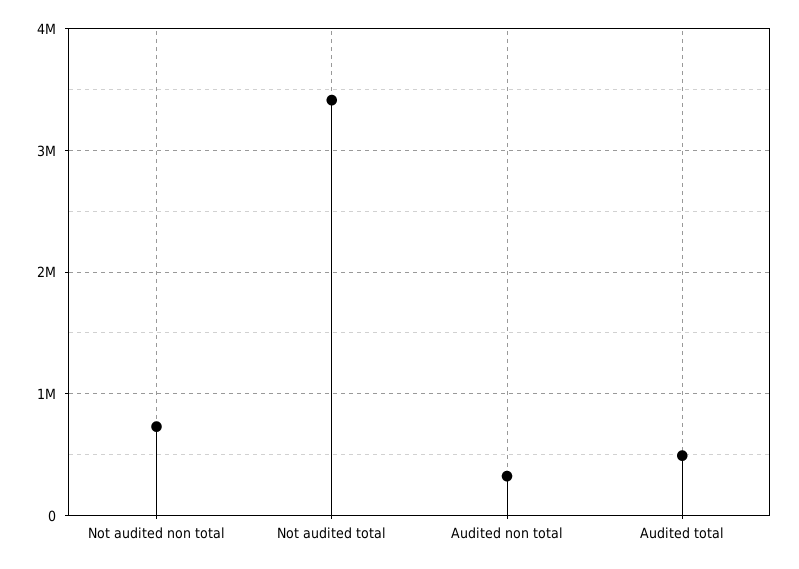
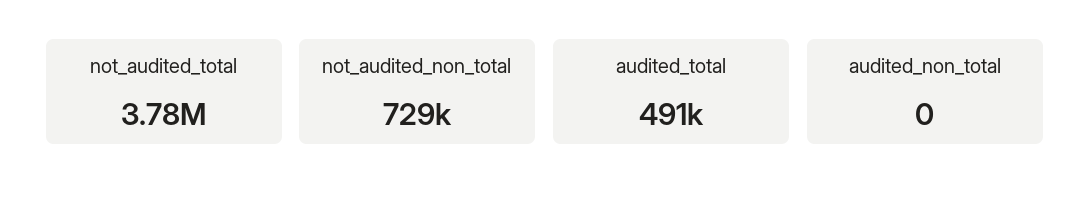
Not audited total: 3400000 -> 3780000
Audited non total: 300000 -> 0

